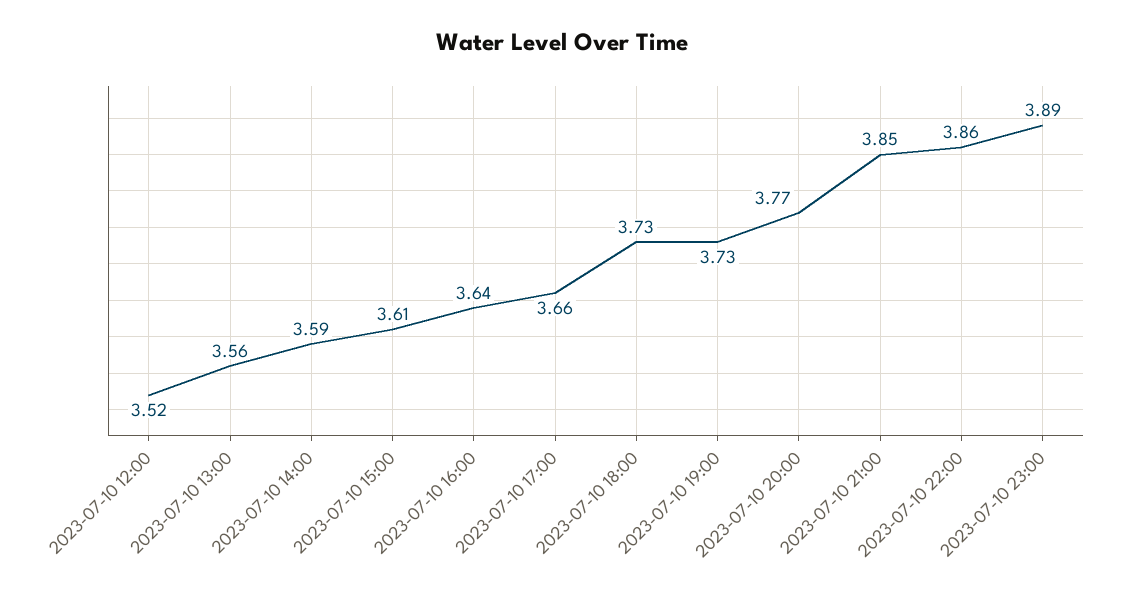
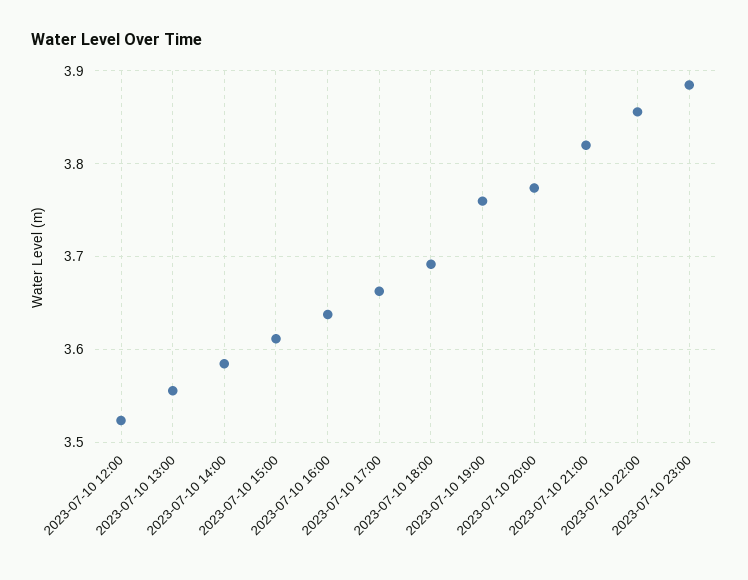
2023-07-10 18:00: 3.73 -> 3.69
2023-07-10 19:00: 3.73 -> 3.76
2023-07-10 21:00: 3.85 -> 3.82

